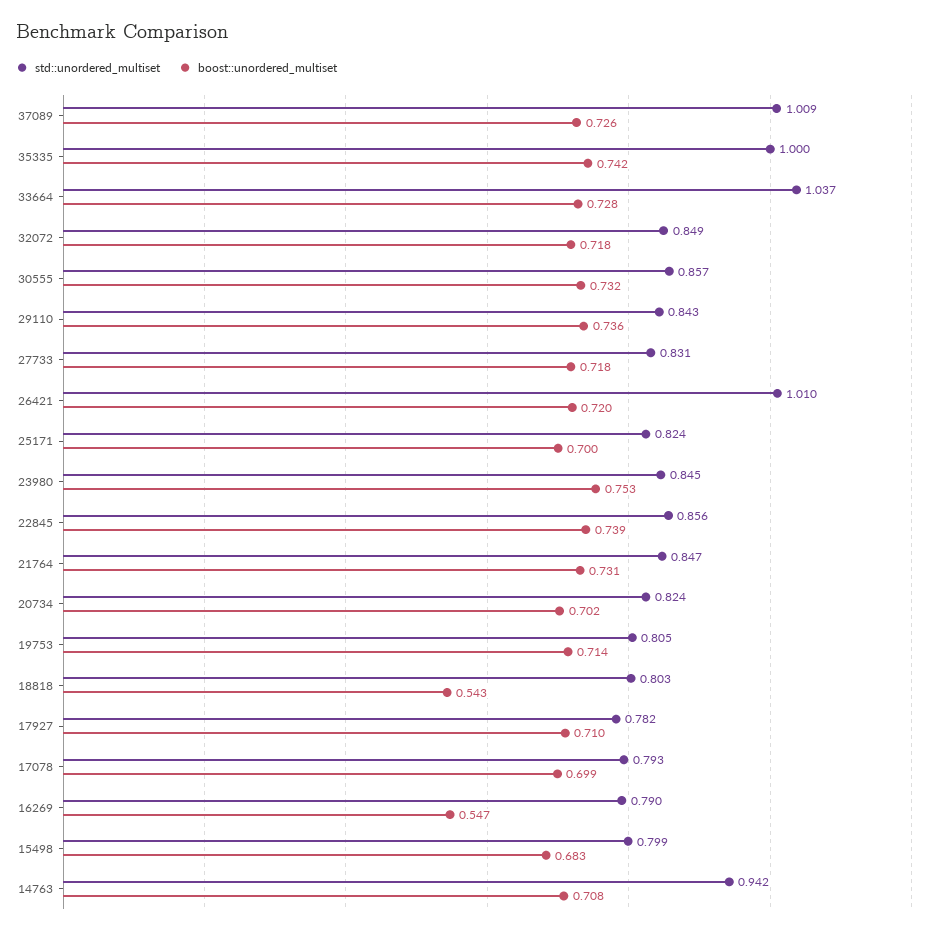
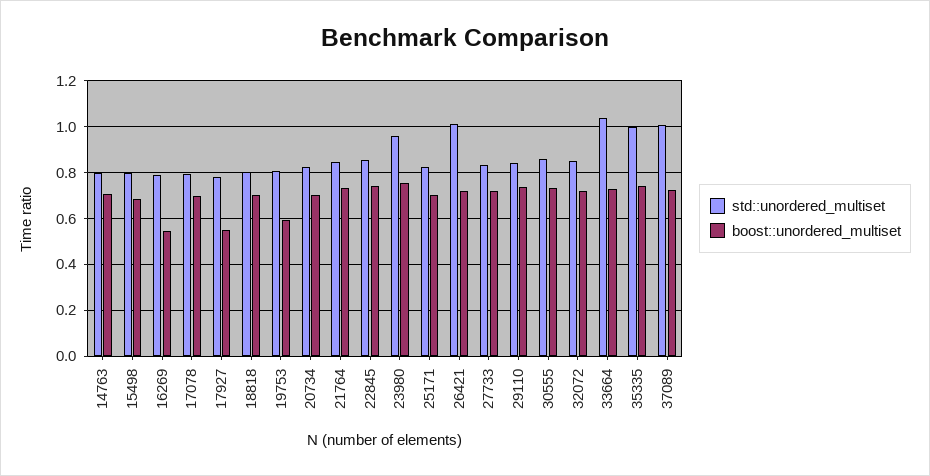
std::unordered_multiset, 23980: 0.845 -> 0.95
boost::unordered_multiset, 19753: 0.714 -> 0.6
boost::unordered_multiset, 18818: 0.543 -> 0.7
boost::unordered_multiset, 17927: 0.71 -> 0.55
std::unordered_multiset, 14763: 0.942 -> 0.8

